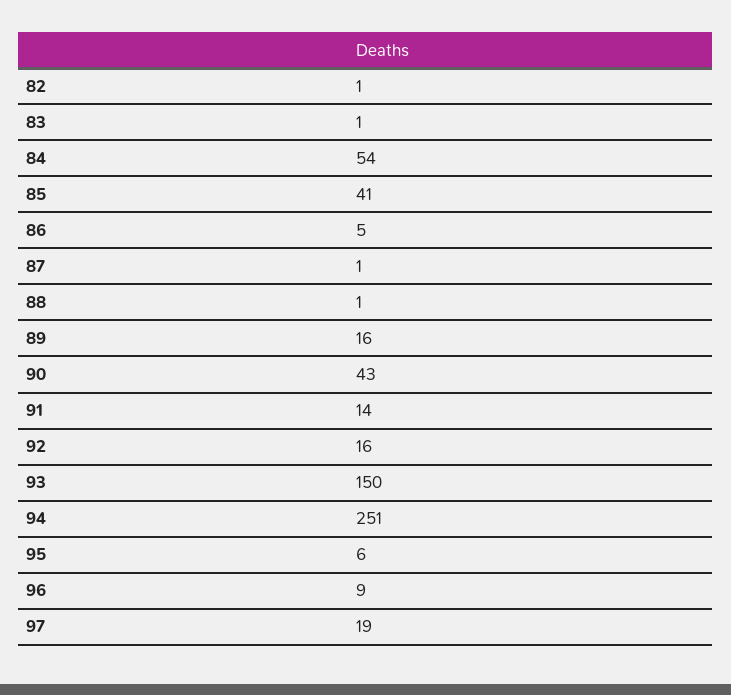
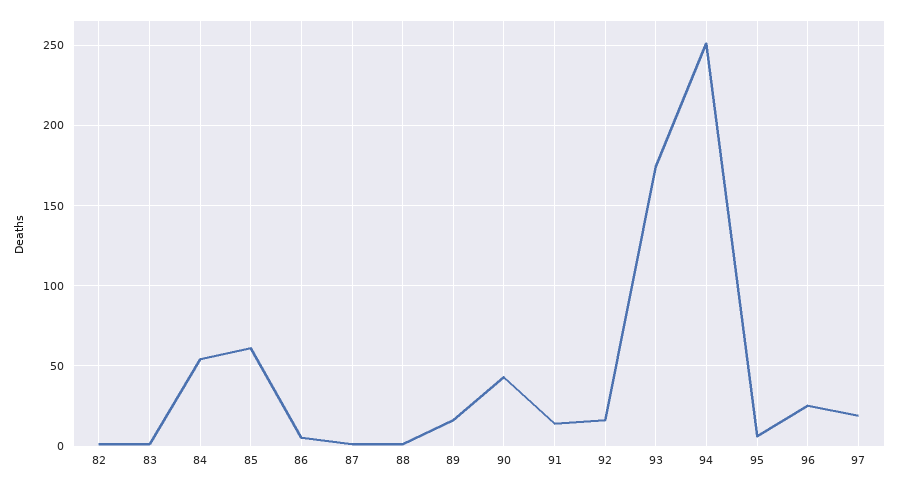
85: 41 -> 60
93: 150 -> 175
96: 9 -> 25

